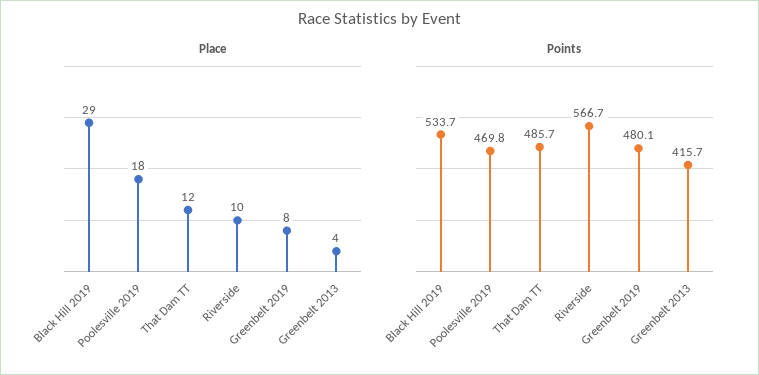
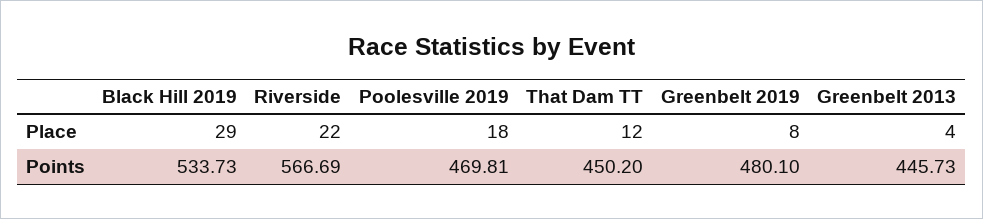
Place, Riverside: 10 -> 22
Points, That Dam TT: 485.7 -> 450.2
Points, Greenbelt 2013: 415.7 -> 445.73

